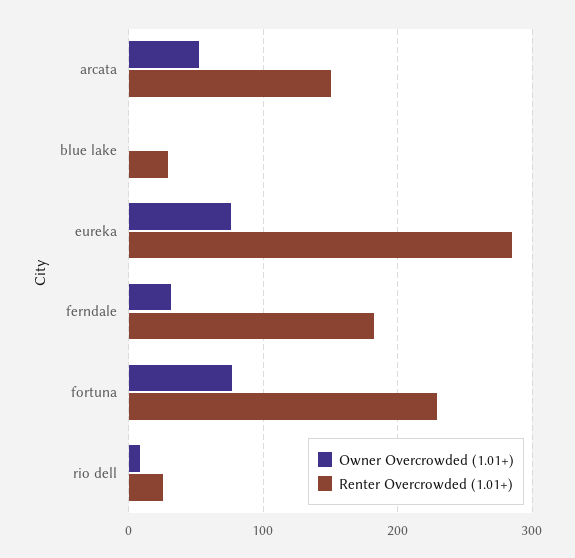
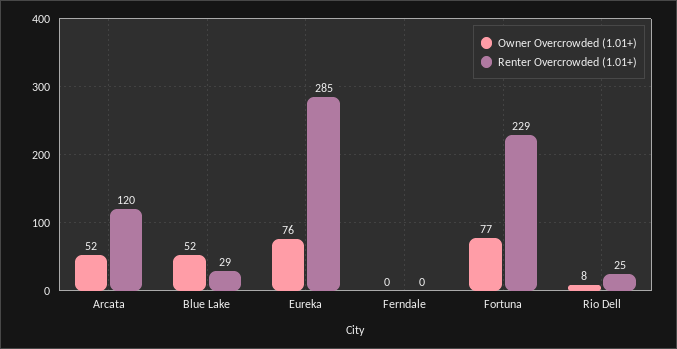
Renter Overcrowded (1.01+), arcata: 150 -> 120
Owner Overcrowded (1.01+), blue lake: 0 -> 52
Owner Overcrowded (1.01+), ferndale: 30 -> 0
Renter Overcrowded (1.01+), ferndale: 180 -> 0

